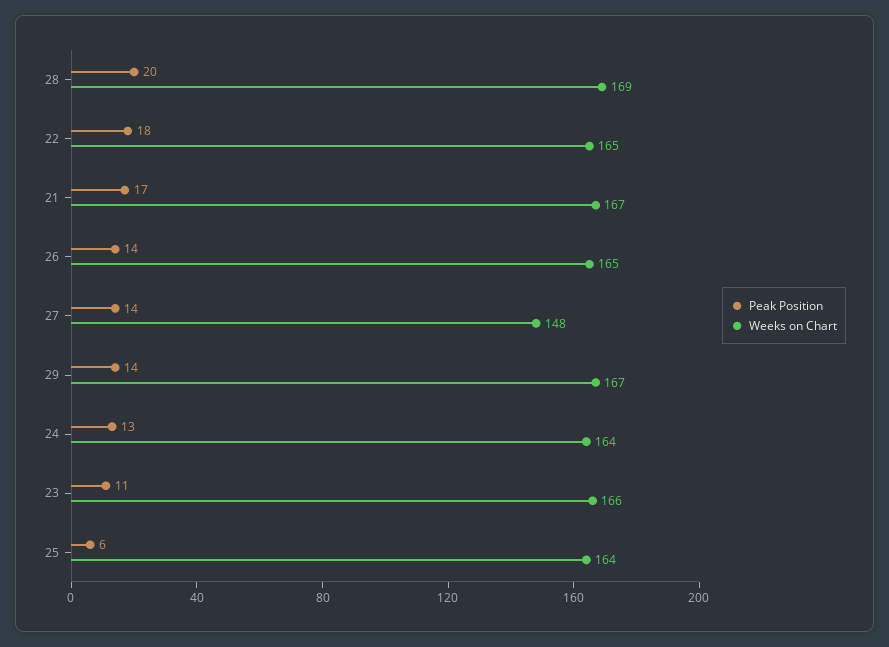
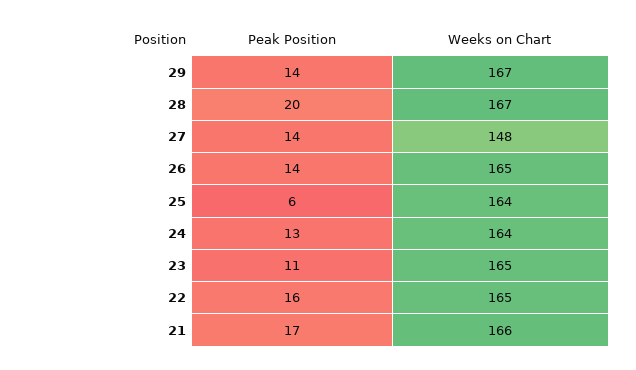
Weeks on Chart, 28: 169 -> 167
Peak Position, 22: 18 -> 16
Weeks on Chart, 21: 167 -> 166
Weeks on Chart, 23: 166 -> 165

